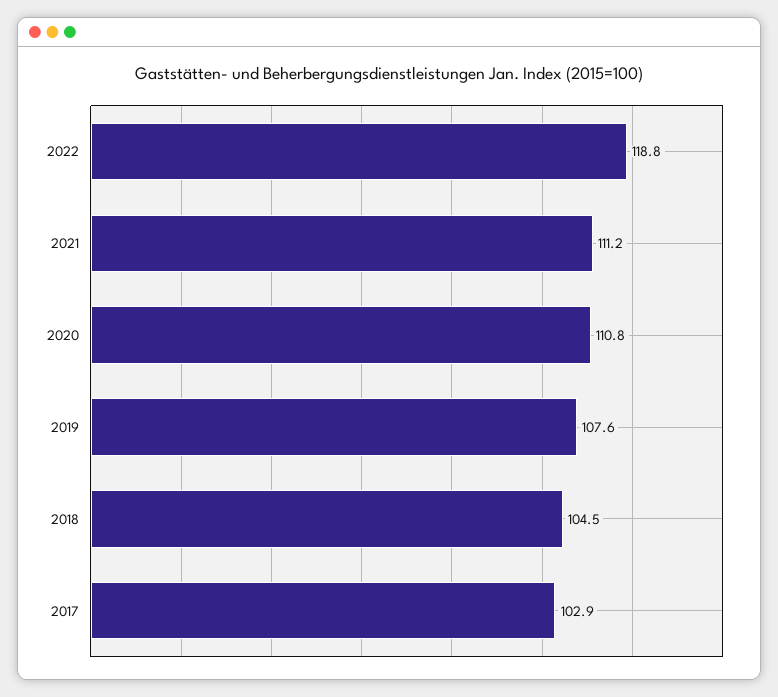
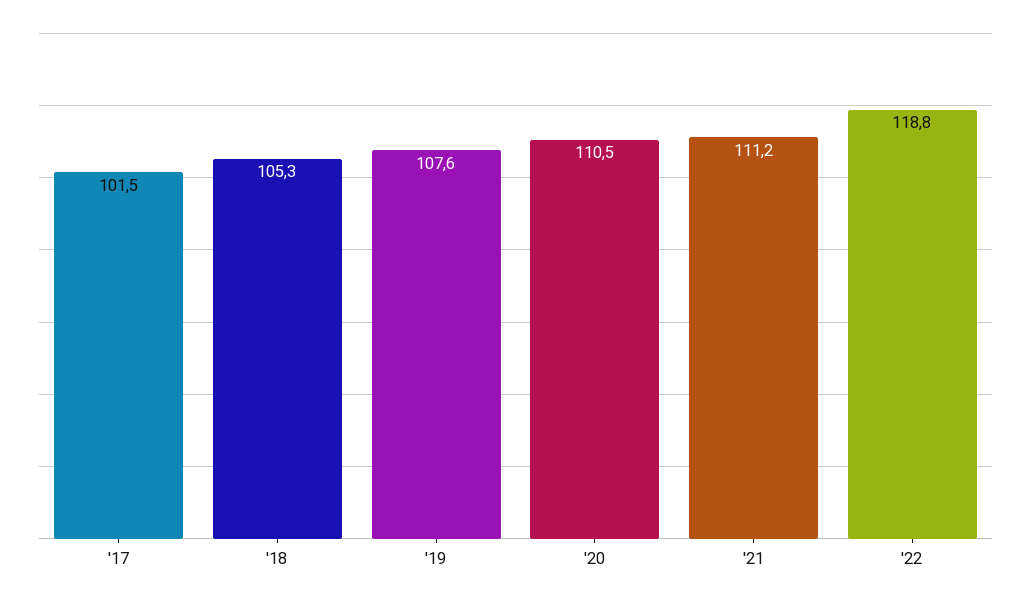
2020: 110.8 -> 110.5
2018: 104.5 -> 105.3
2017: 102.9 -> 101.5

